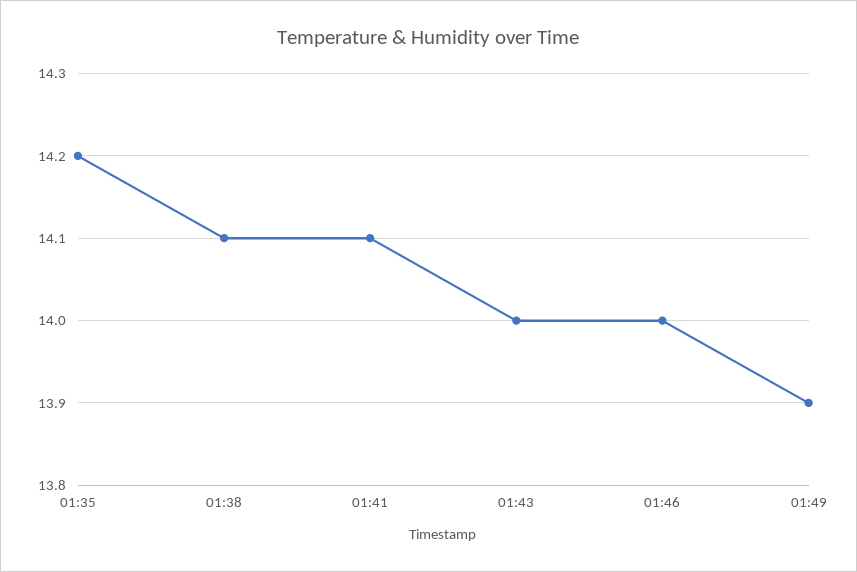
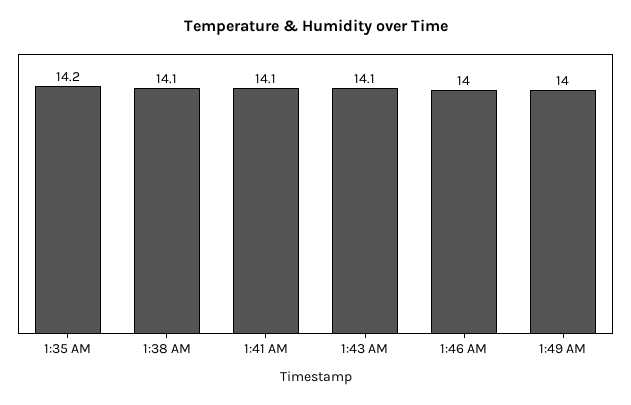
01:43: 14 -> 14.1
01:49: 13.9 -> 14

